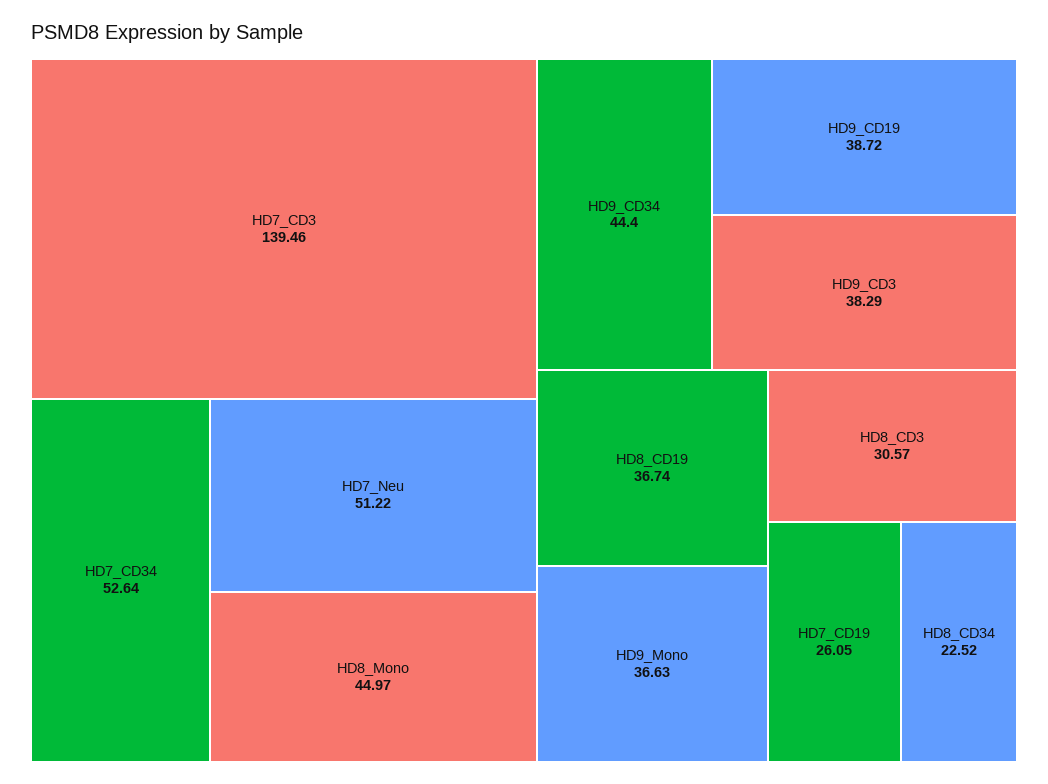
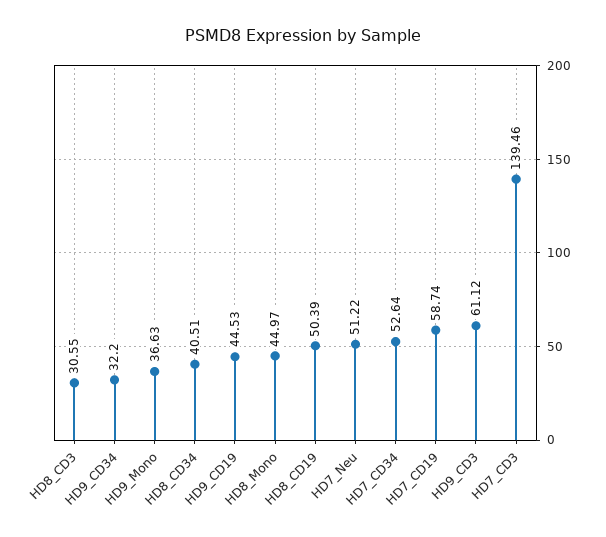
HD9_CD34: 44.4 -> 32.2
HD9_CD19: 38.72 -> 44.53
HD9_CD3: 38.29 -> 61.12
HD8_CD19: 36.74 -> 50.39
HD8_CD3: 30.57 -> 30.55
HD7_CD19: 26.05 -> 58.74
HD8_CD34: 22.52 -> 40.51

